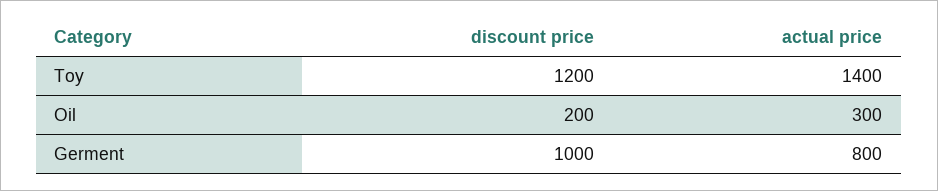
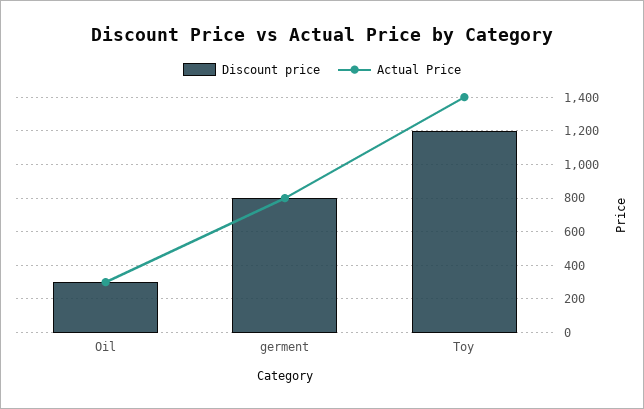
discount price, Oil: 200 -> 300
discount price, Germent: 1000 -> 800

